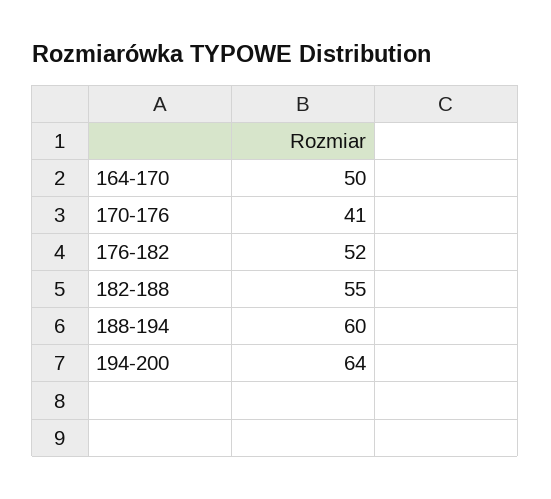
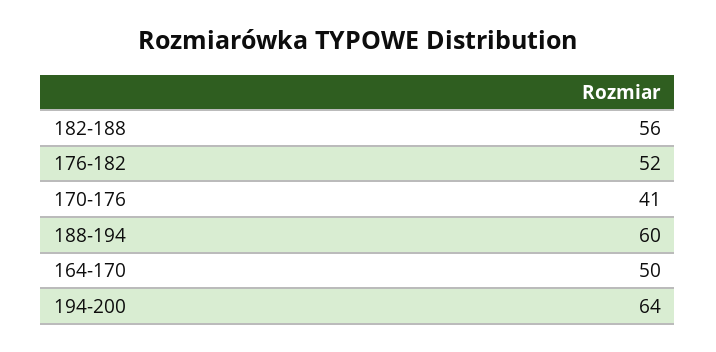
182-188: 55 -> 56

